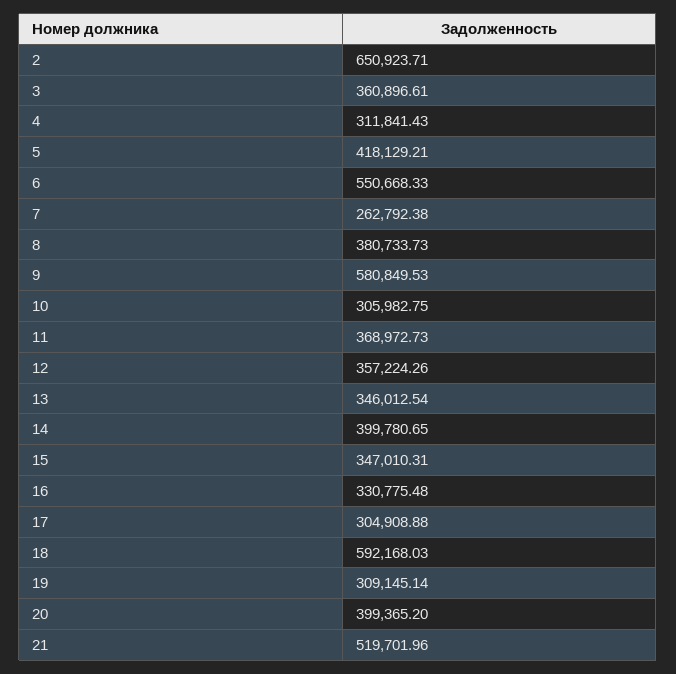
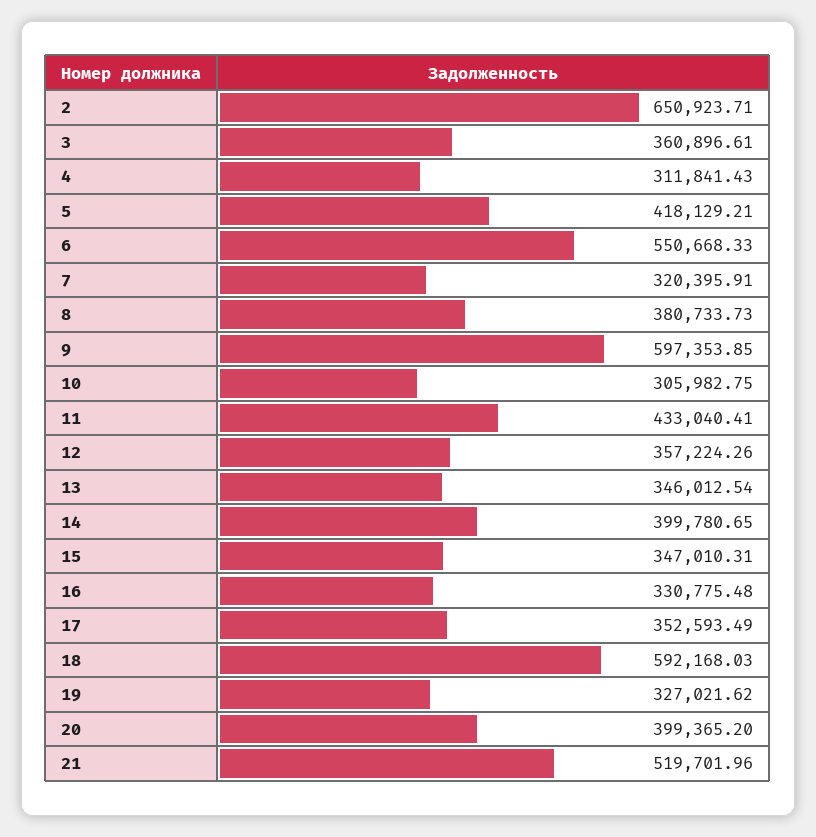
7: 262792.38 -> 320395.91
9: 580849.53 -> 597353.85
11: 368972.73 -> 433040.41
17: 304908.88 -> 352593.49
19: 309145.14 -> 327021.62

